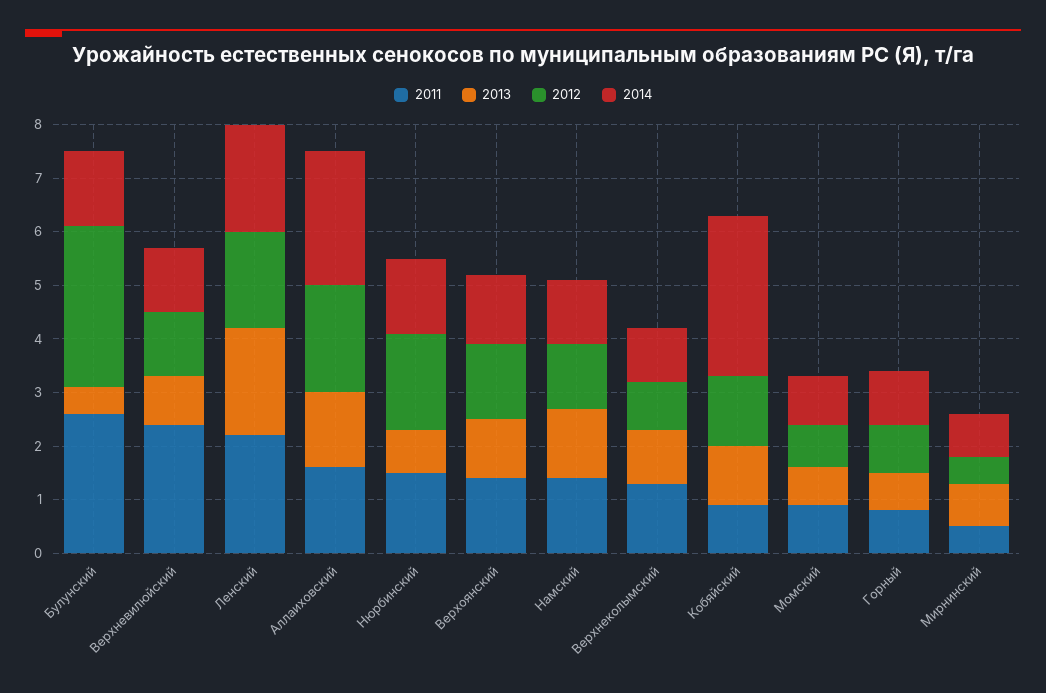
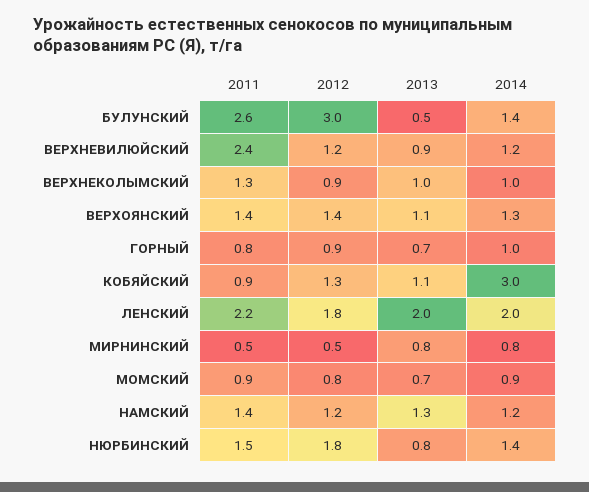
2011, Аллаиховский: 1.5 -> none
2013, Аллаиховский: 1.5 -> none
2012, Аллаиховский: 2 -> none
2014, Аллаиховский: 2.5 -> none

